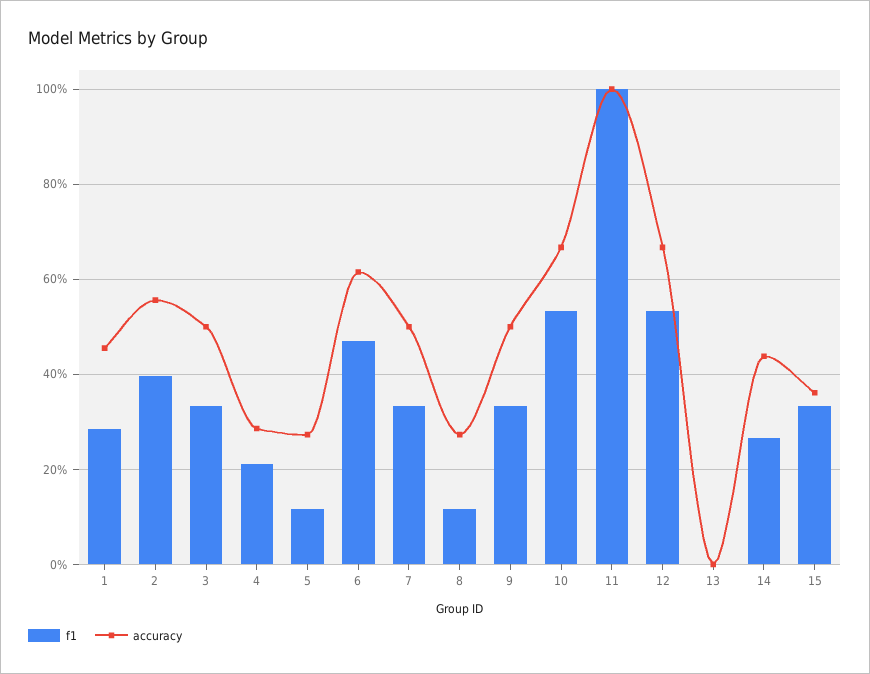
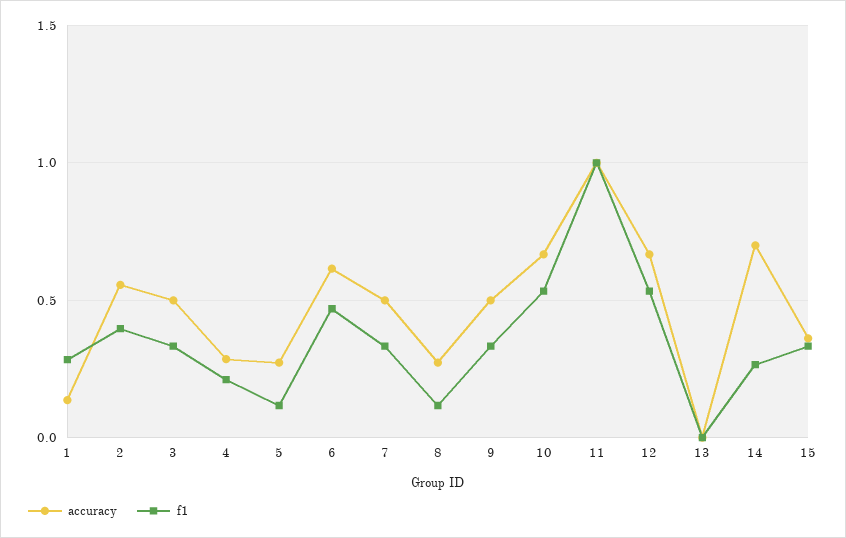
accuracy, 1: 0.46 -> 0.15
accuracy, 14: 0.44 -> 0.7

